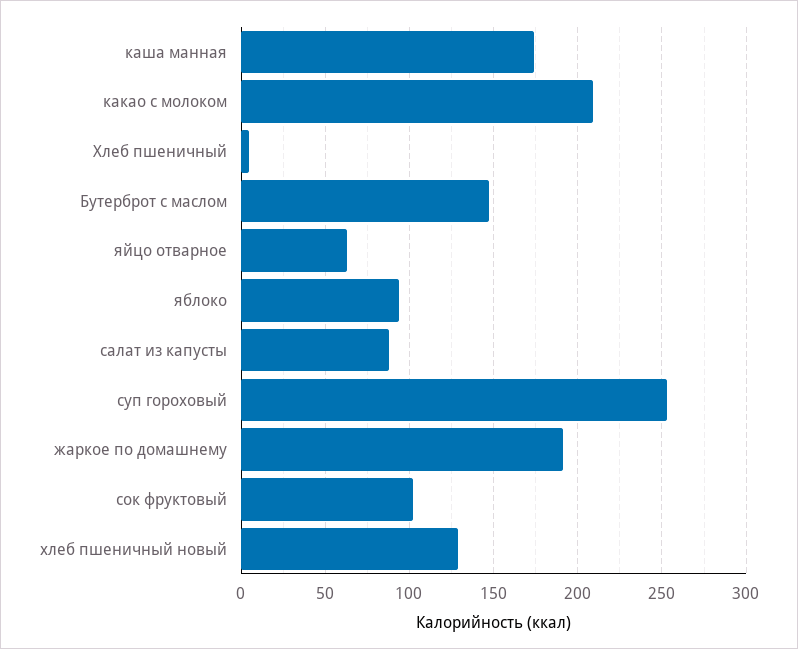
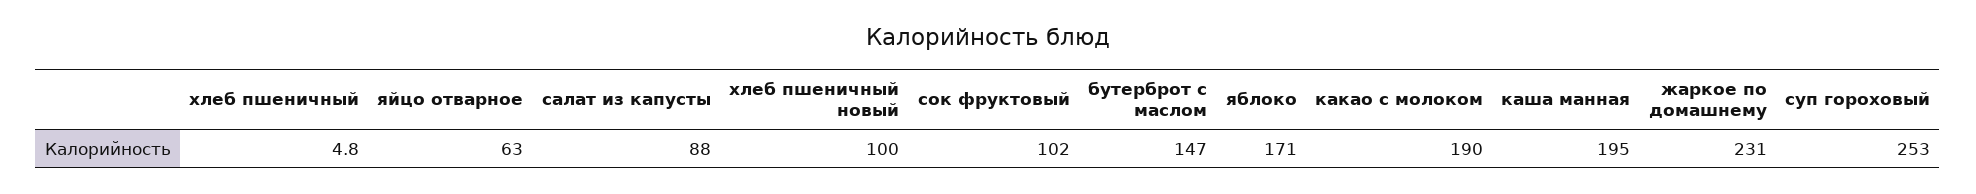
каша манная: 175 -> 195
какао с молоком: 210 -> 190
яблоко: 95 -> 171
жаркое по домашнему: 190 -> 231
хлеб пшеничный новый: 130 -> 100

